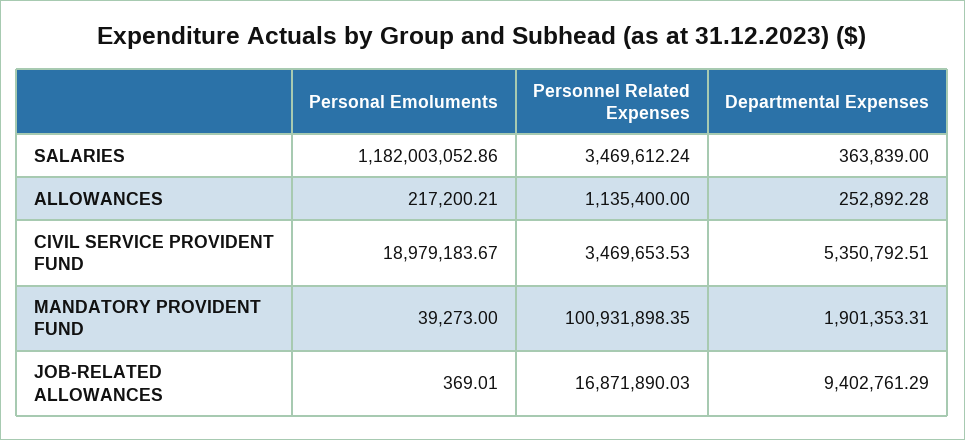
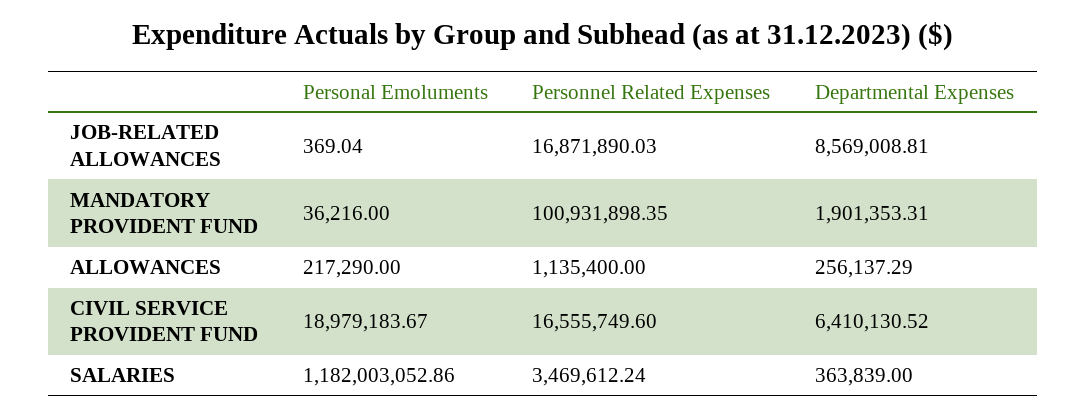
Personal Emoluments, ALLOWANCES: 217200.21 -> 217290
Departmental Expenses, ALLOWANCES: 252892.28 -> 256137.29
Personnel Related Expenses, CIVIL SERVICE PROVIDENT FUND: 3469653.53 -> 16555749.6
Departmental Expenses, CIVIL SERVICE PROVIDENT FUND: 5350792.51 -> 6410130.52
Personal Emoluments, MANDATORY PROVIDENT FUND: 39273 -> 36216
Personal Emoluments, JOB-RELATED ALLOWANCES: 369.01 -> 369.04
Departmental Expenses, JOB-RELATED ALLOWANCES: 9402761.29 -> 8569008.81

